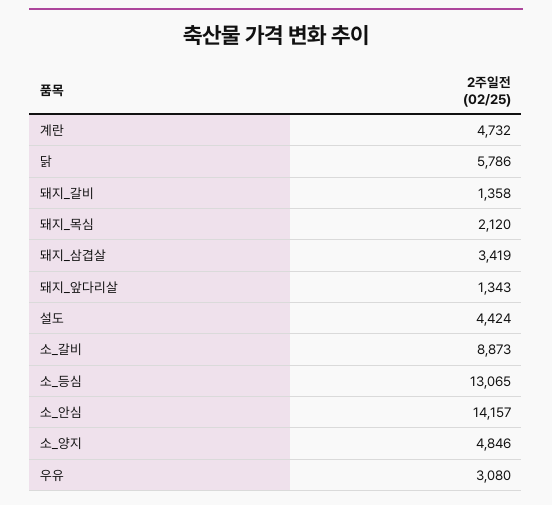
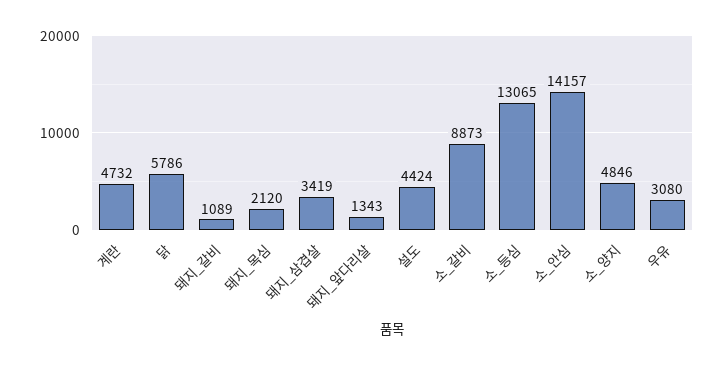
돼지_갈비: 1358 -> 1089

